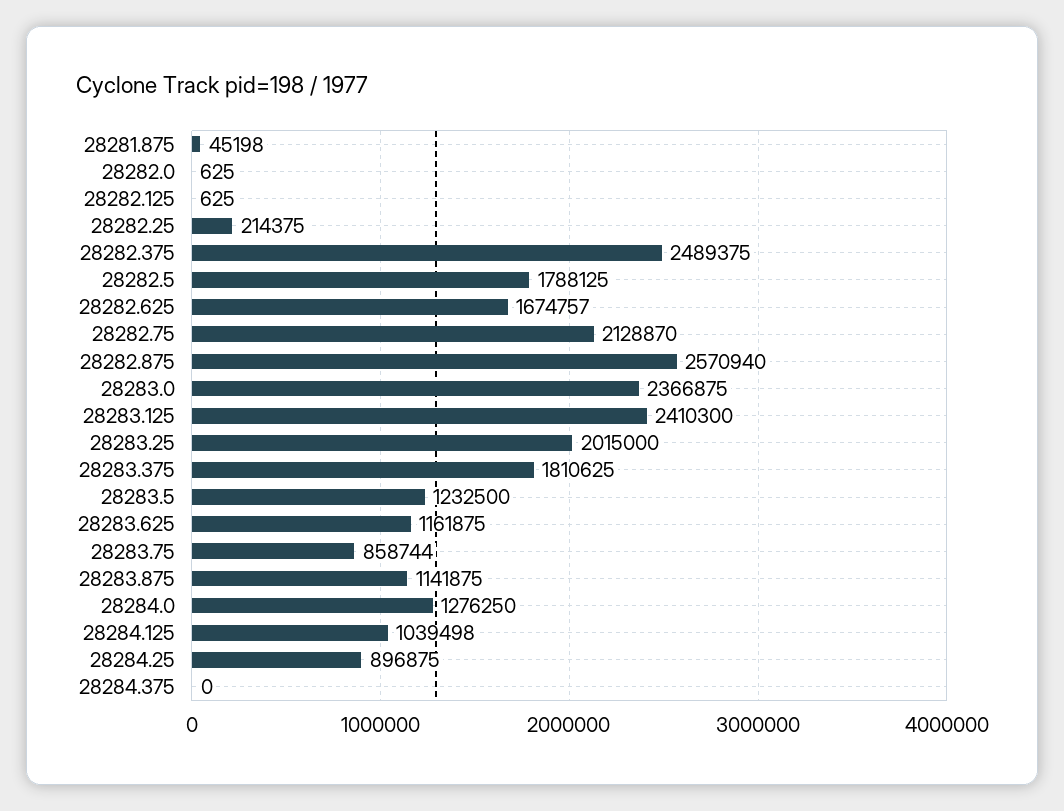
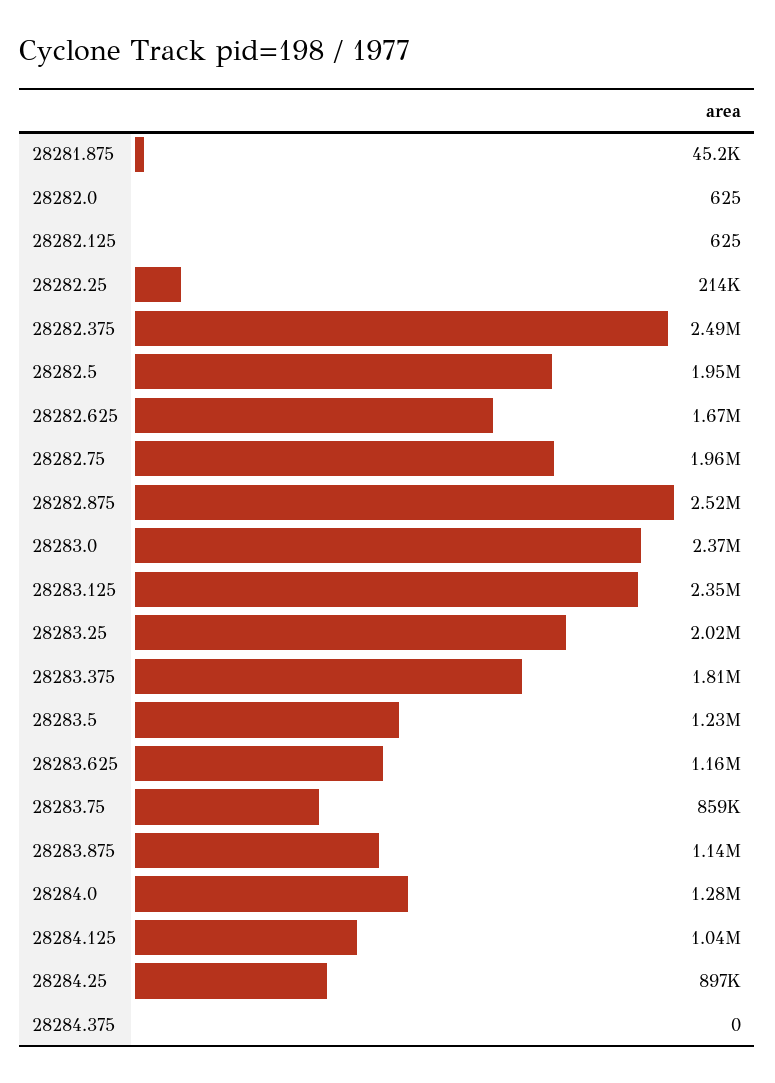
28282.5: 1788125 -> 1950000
28282.75: 2128870 -> 1960000
28282.875: 2570940 -> 2520000
28283.125: 2410300 -> 2350000

